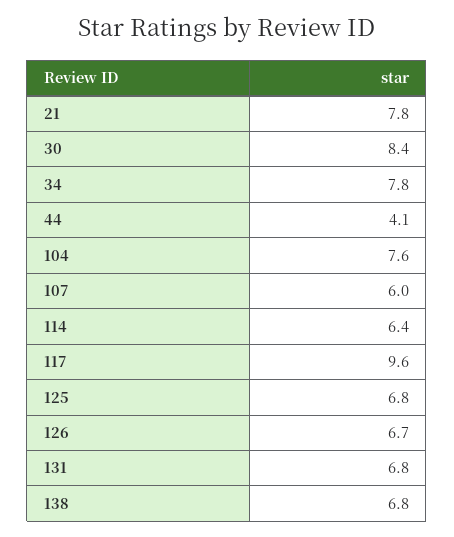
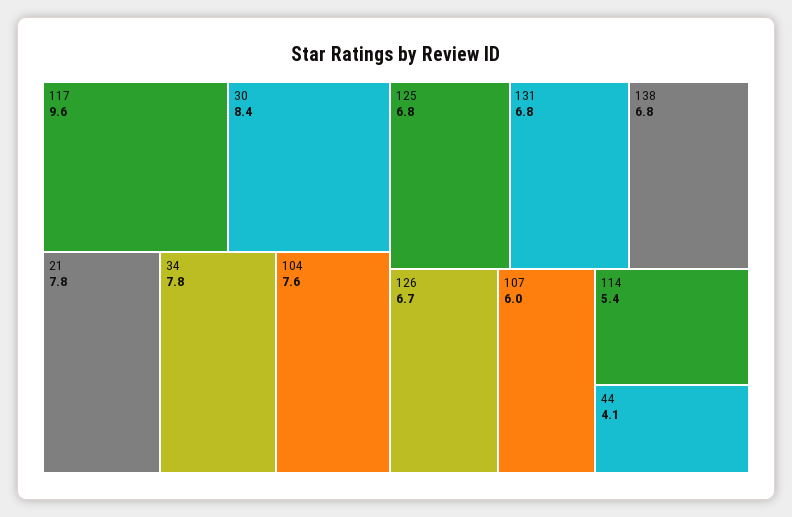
114: 6.4 -> 5.4

